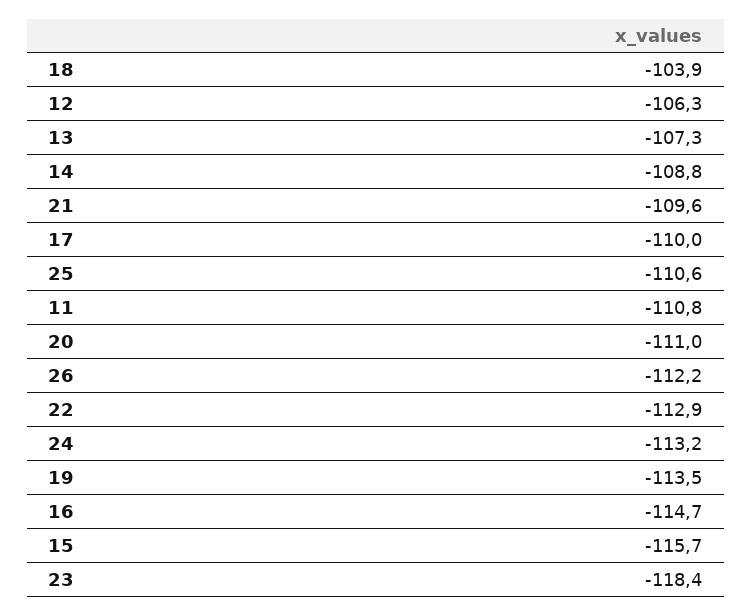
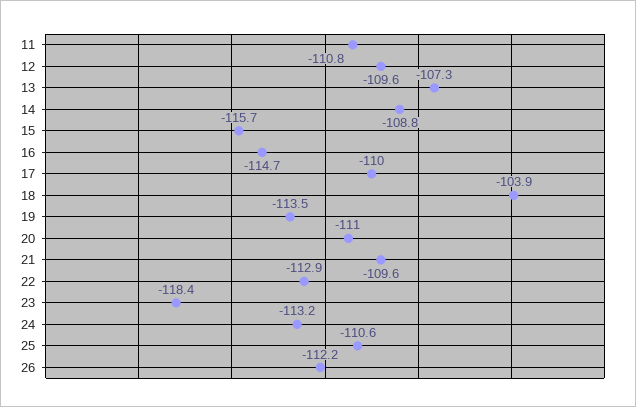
12: -106.3 -> -109.6

